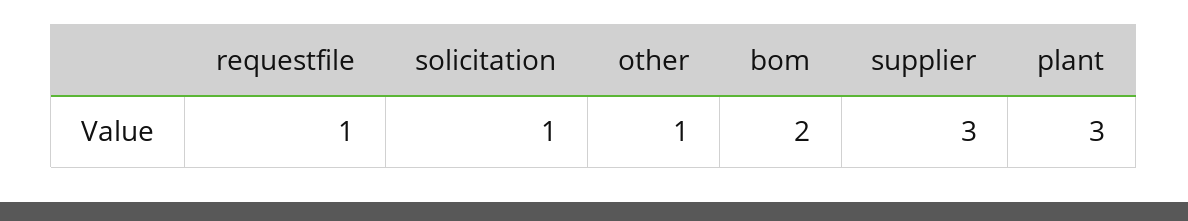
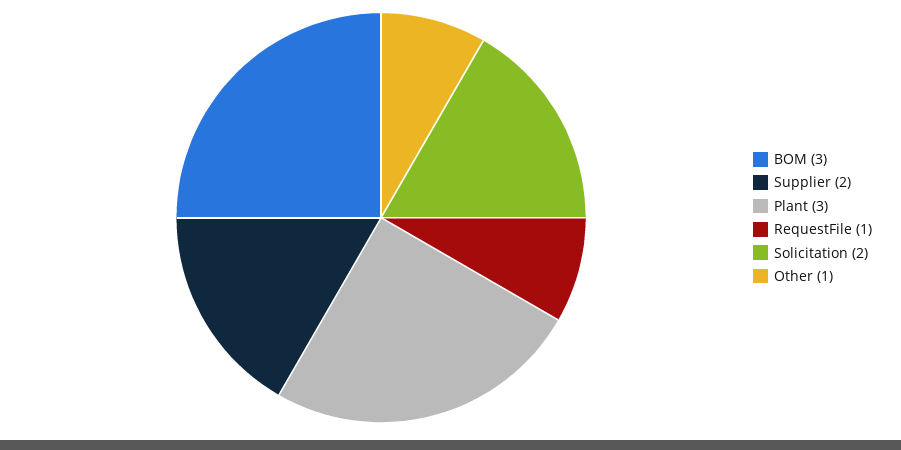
solicitation: 1 -> 2
bom: 2 -> 3
supplier: 3 -> 2

